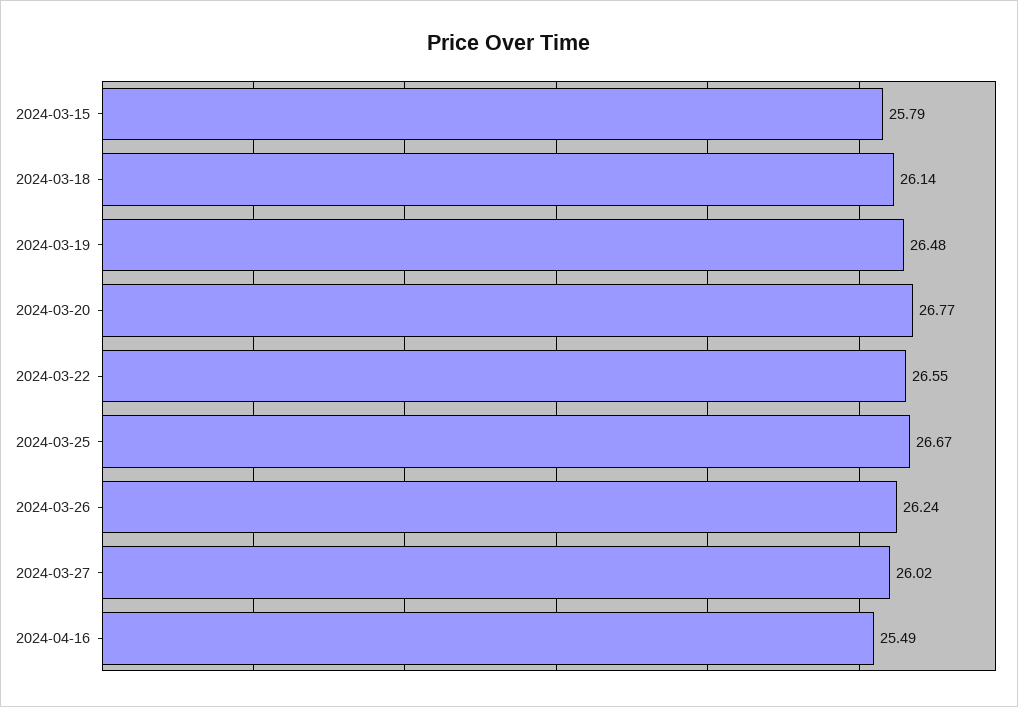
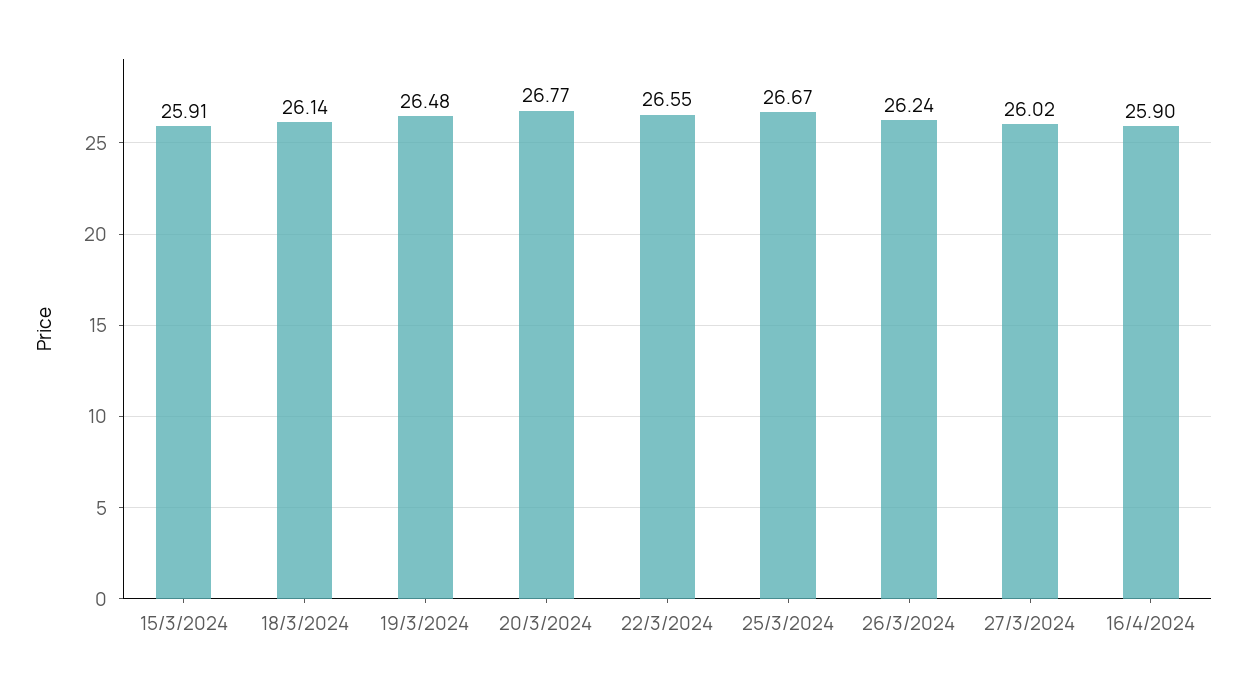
2024-03-15: 25.79 -> 25.91
2024-04-16: 25.49 -> 25.9

